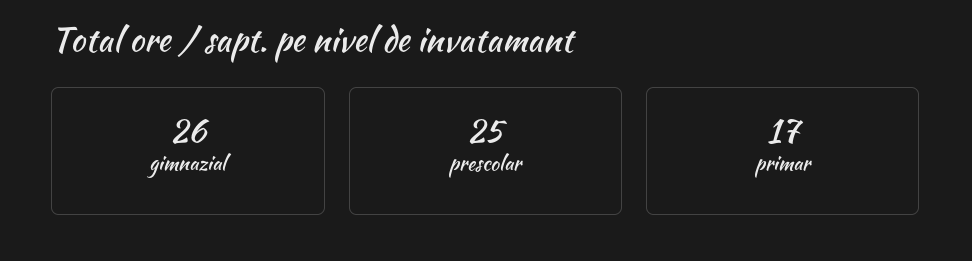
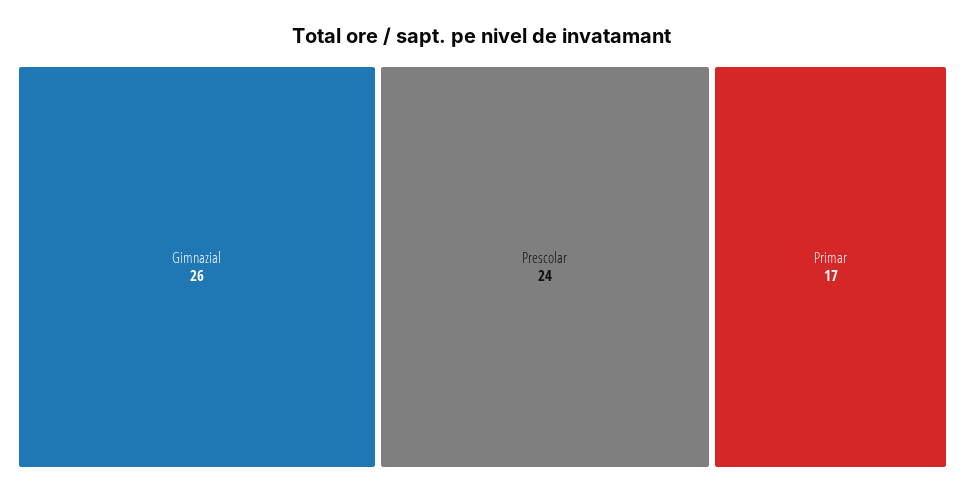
prescolar: 25 -> 24

